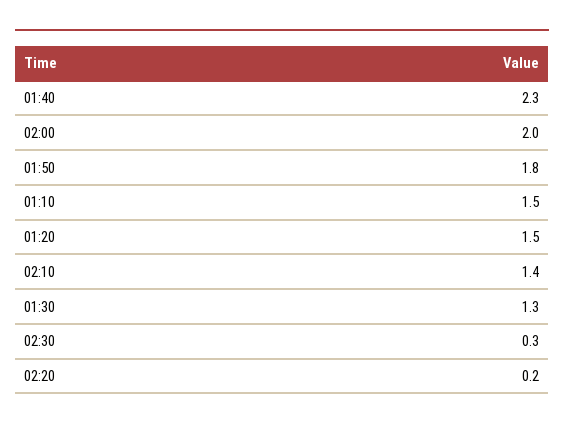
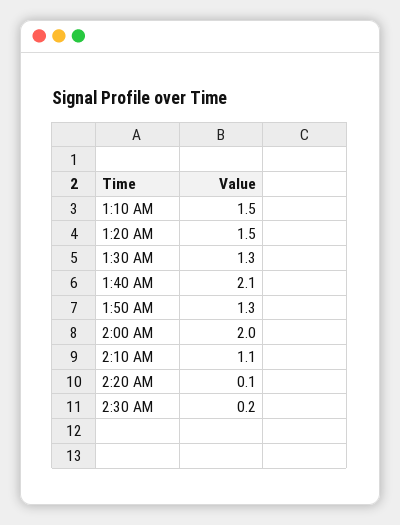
01:40: 2.3 -> 2.1
01:50: 1.8 -> 1.3
02:10: 1.4 -> 1.1
02:30: 0.3 -> 0.2
02:20: 0.2 -> 0.1

